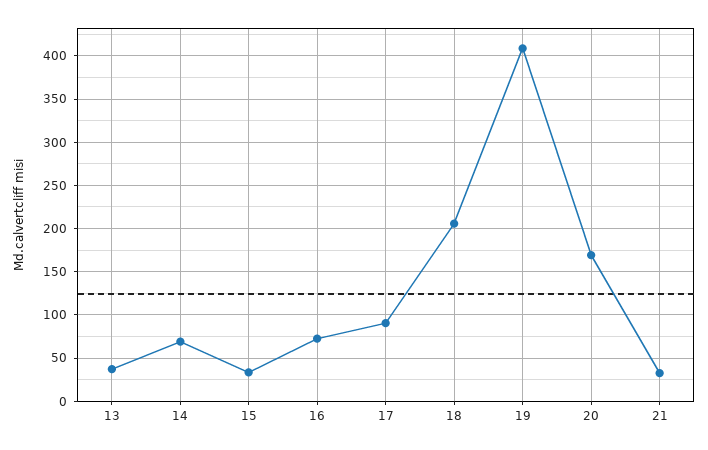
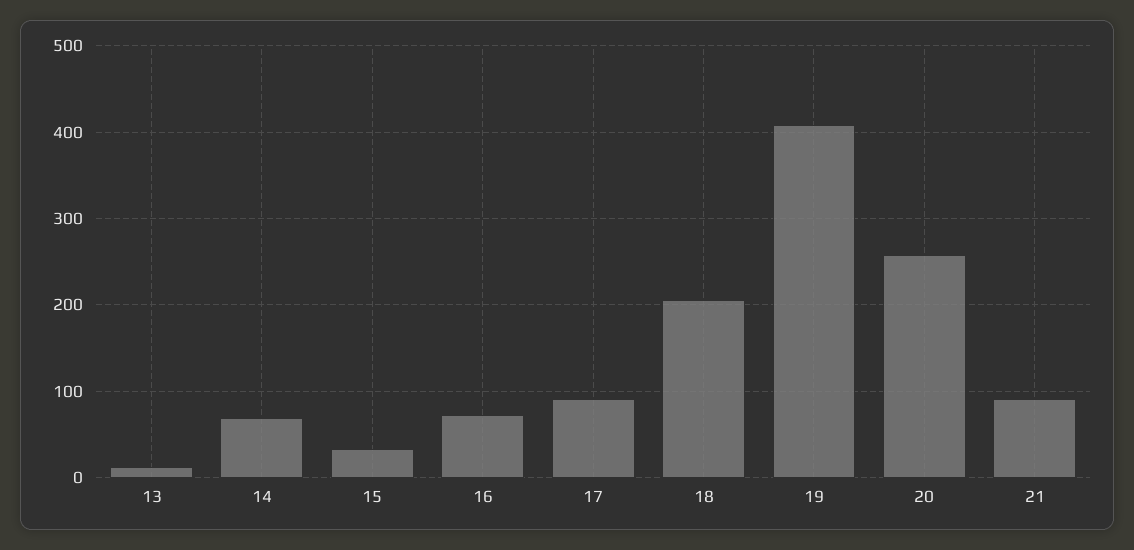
13: 40 -> 10
20: 170 -> 260
21: 30 -> 90

